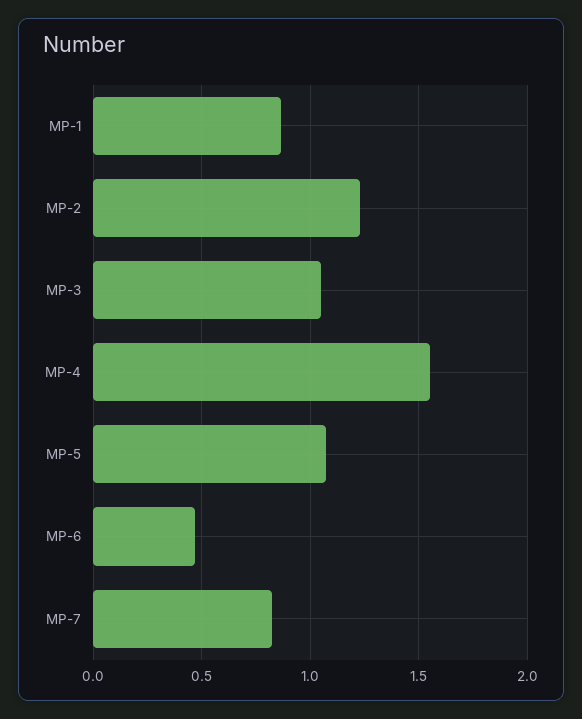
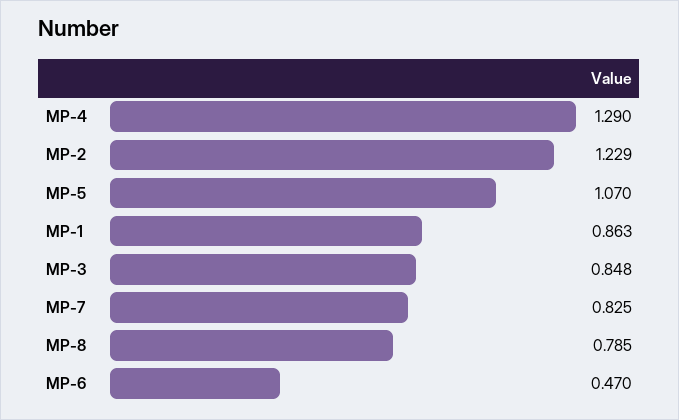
MP-3: 1.05 -> 0.848
MP-4: 1.55 -> 1.29
MP-8: none -> 0.785

